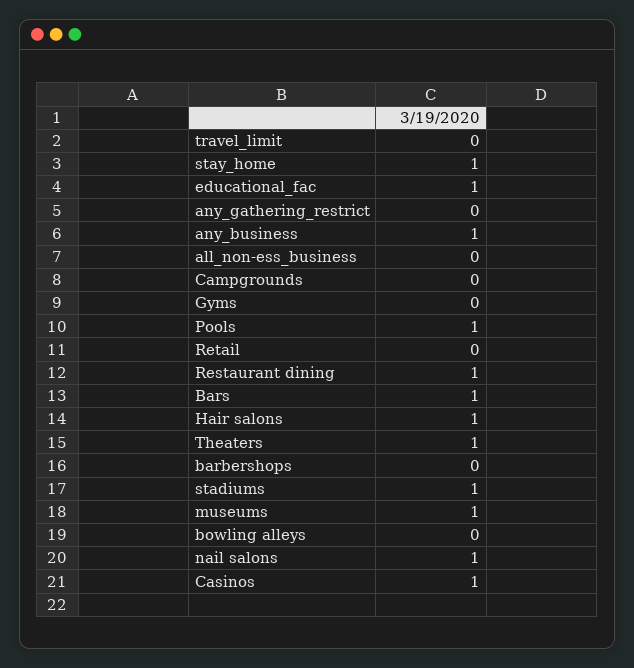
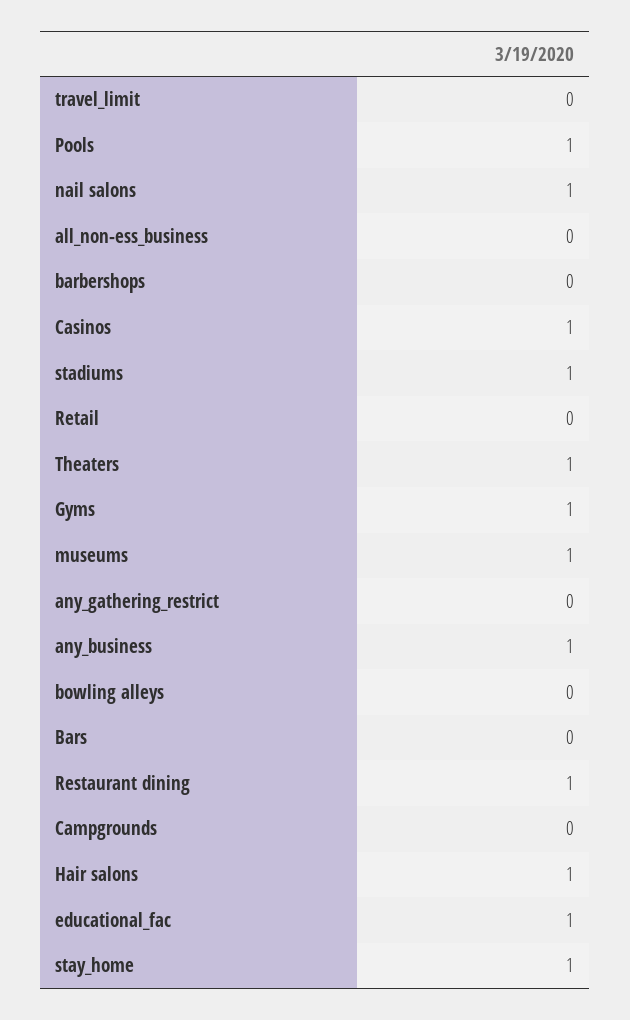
Gyms: 0 -> 1
Bars: 1 -> 0

